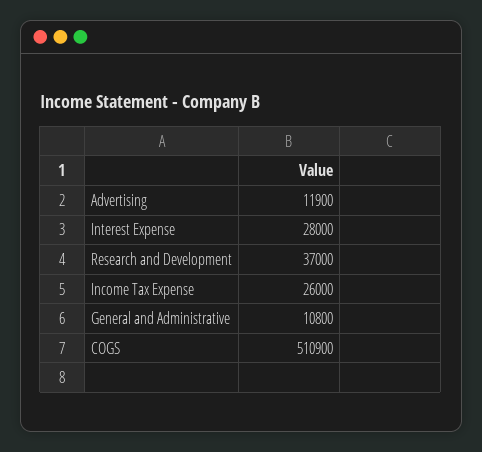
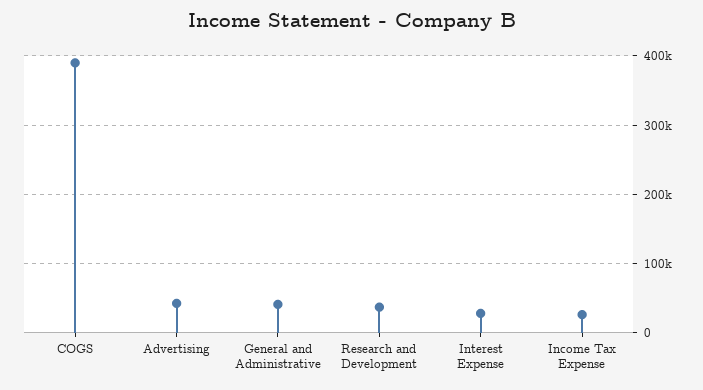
Advertising: 11900 -> 40000
General and Administrative: 10800 -> 40000
COGS: 510900 -> 390000

